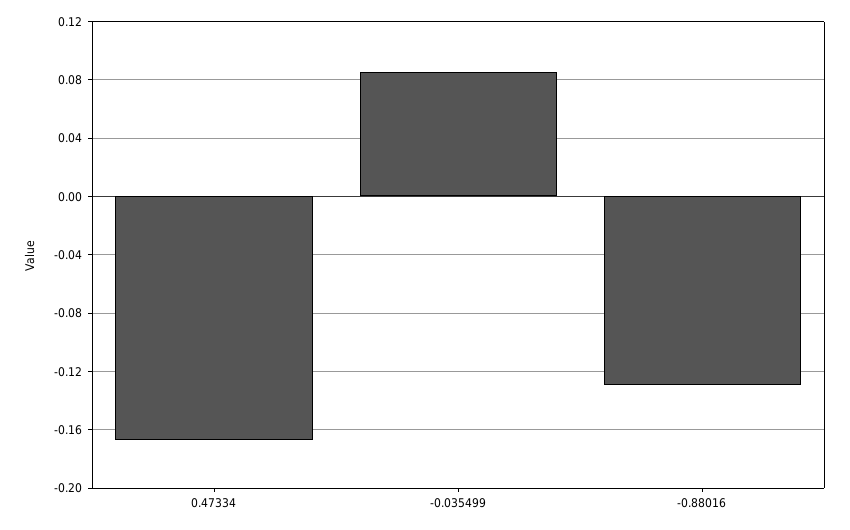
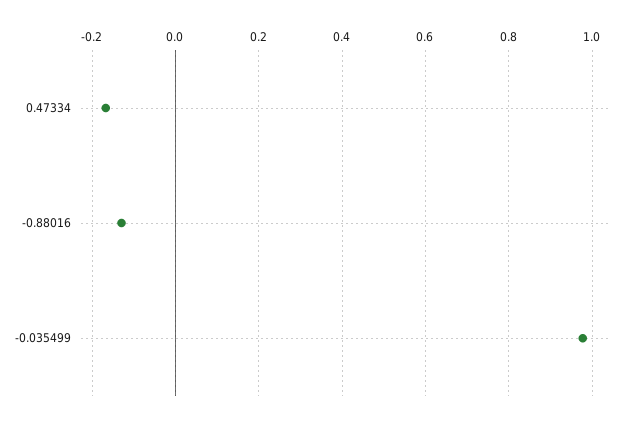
-0.035499: 0.085 -> 0.98

